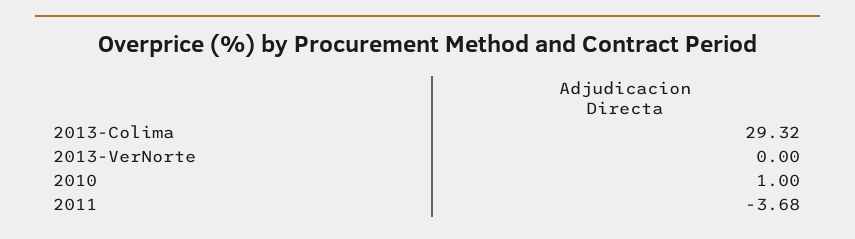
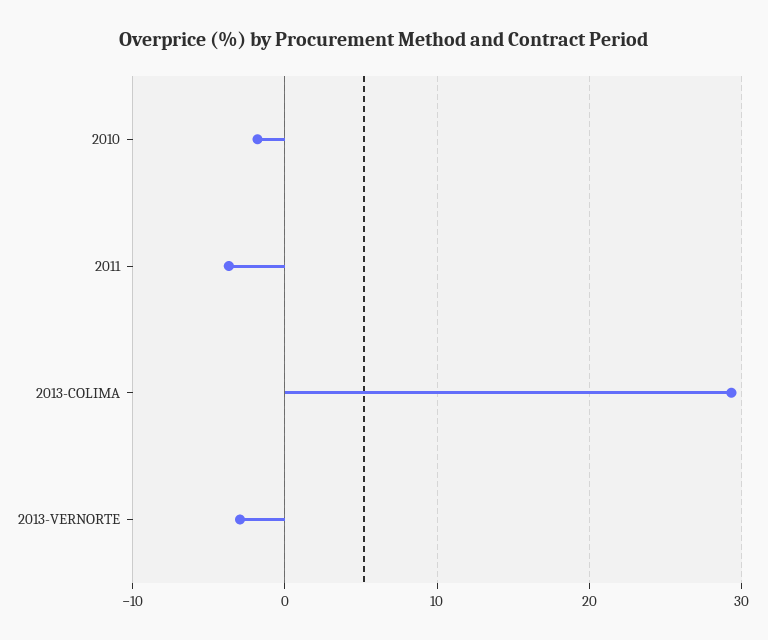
2013-VerNorte: 0 -> -3
2010: 1 -> -2

